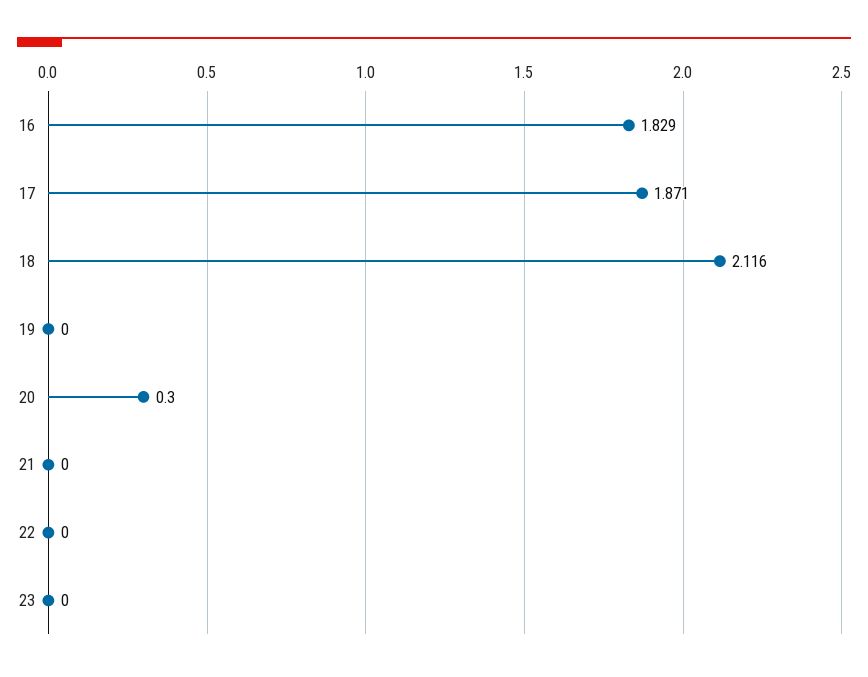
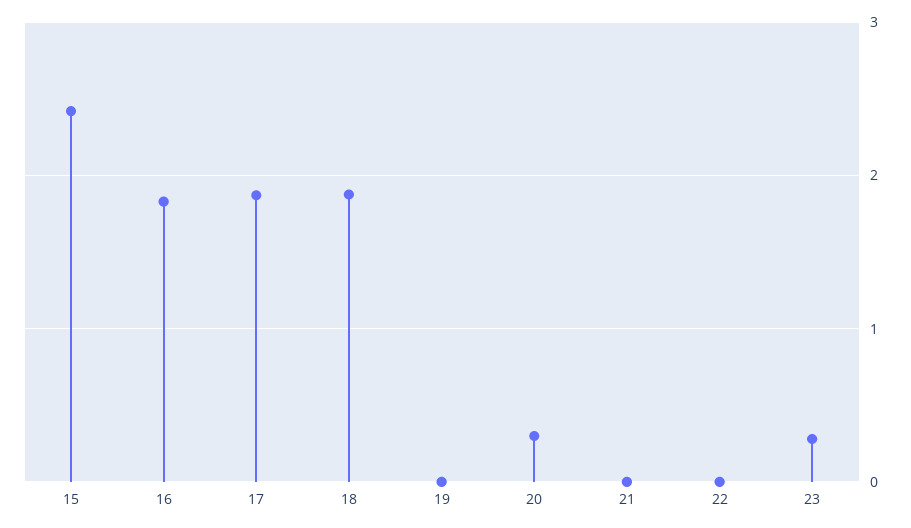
18: 2.116 -> 1.9
23: 0 -> 0.3
15: none -> 2.4

